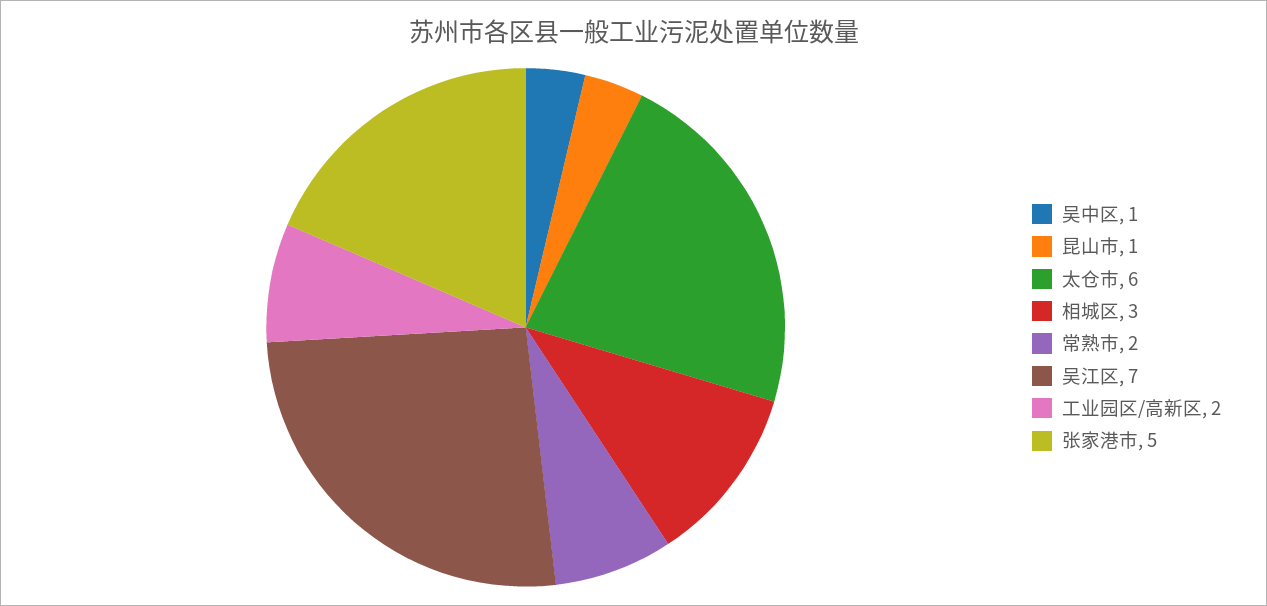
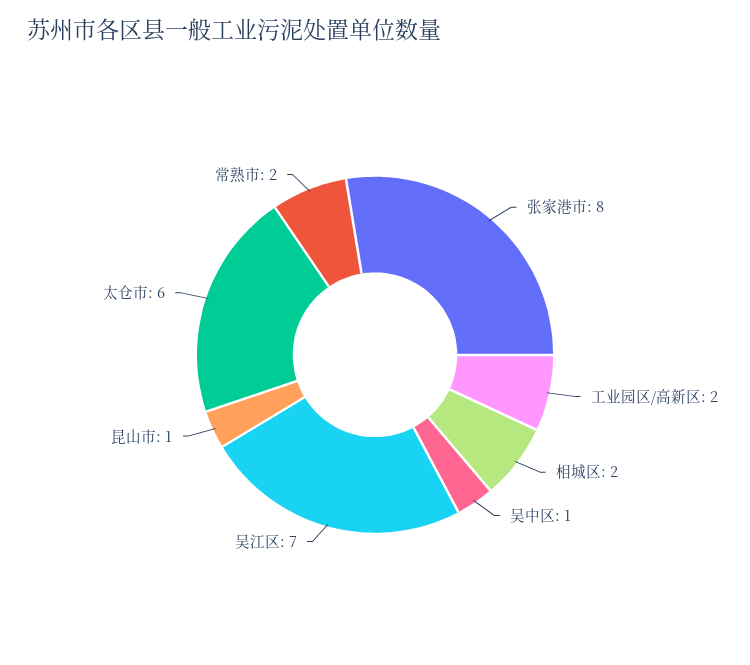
相城区: 3 -> 2
张家港市: 5 -> 8

